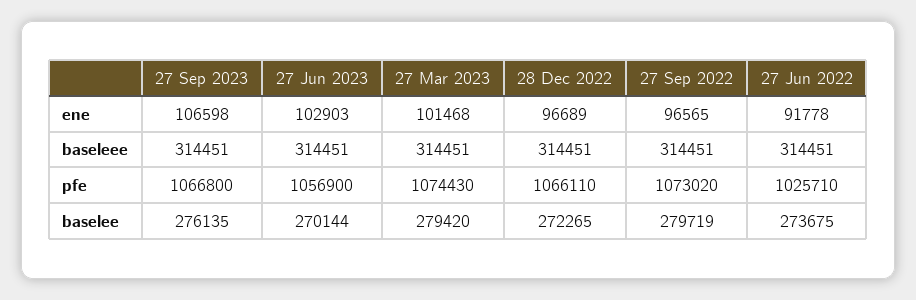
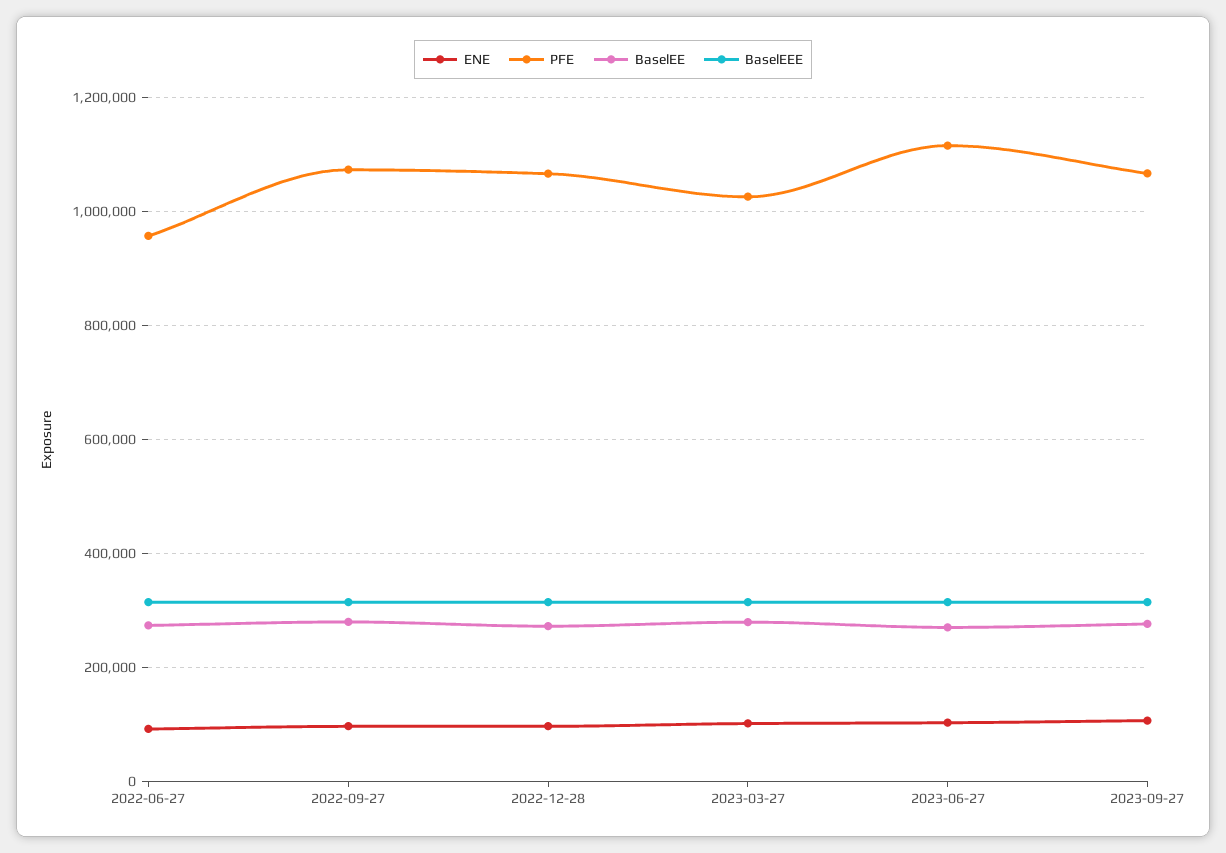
pfe, 27 Jun 2023: 1056900 -> 1120000
pfe, 27 Mar 2023: 1074430 -> 1020000
pfe, 27 Jun 2022: 1025710 -> 960000

